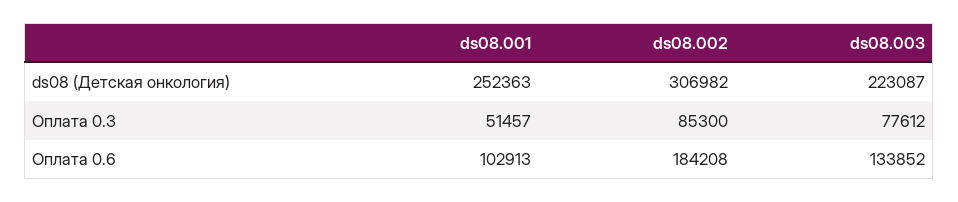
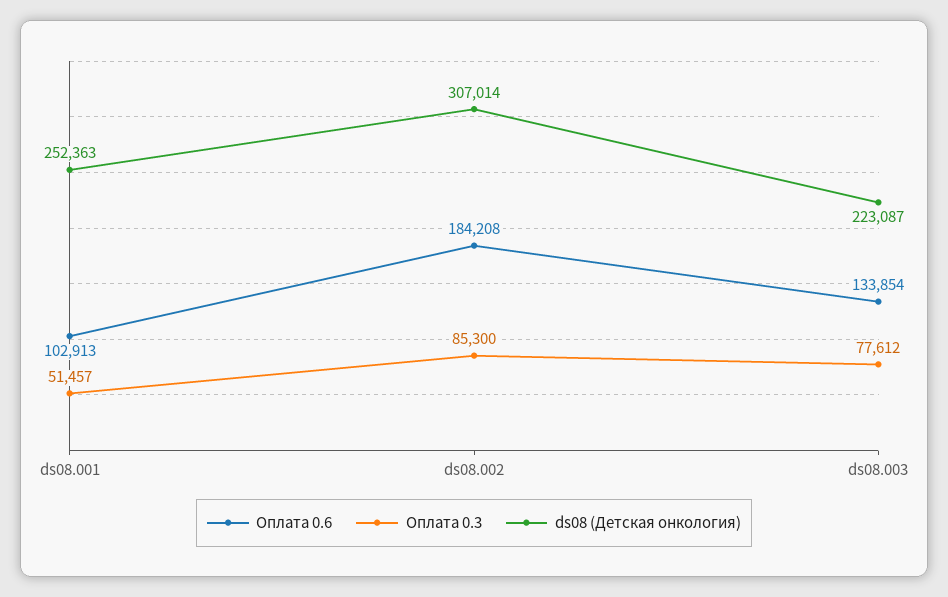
ds08 (Детская онкология), ds08.002: 306982 -> 307014
Оплата 0.6, ds08.003: 133852 -> 133854

